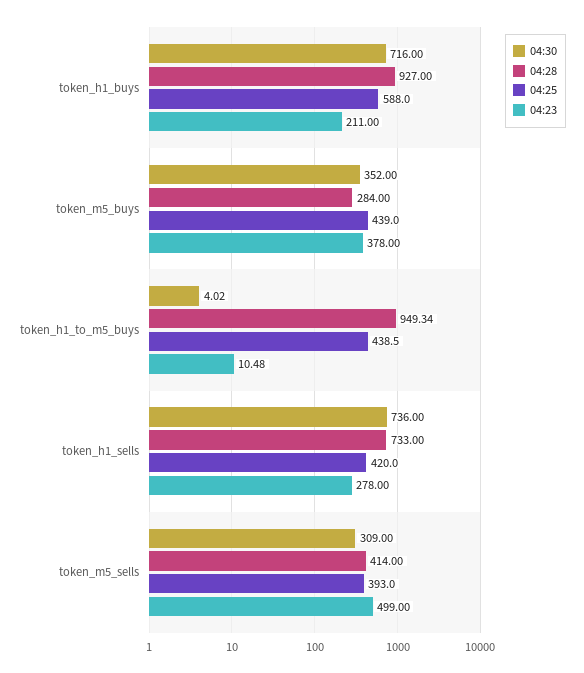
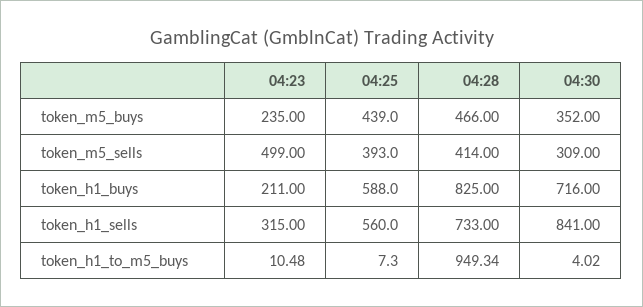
04:28, token_h1_buys: 927 -> 825
04:28, token_m5_buys: 284 -> 466
04:23, token_m5_buys: 378 -> 235
04:25, token_h1_to_m5_buys: 438.5 -> 7.3
04:30, token_h1_sells: 736 -> 841
04:25, token_h1_sells: 420 -> 560
04:23, token_h1_sells: 278 -> 315

